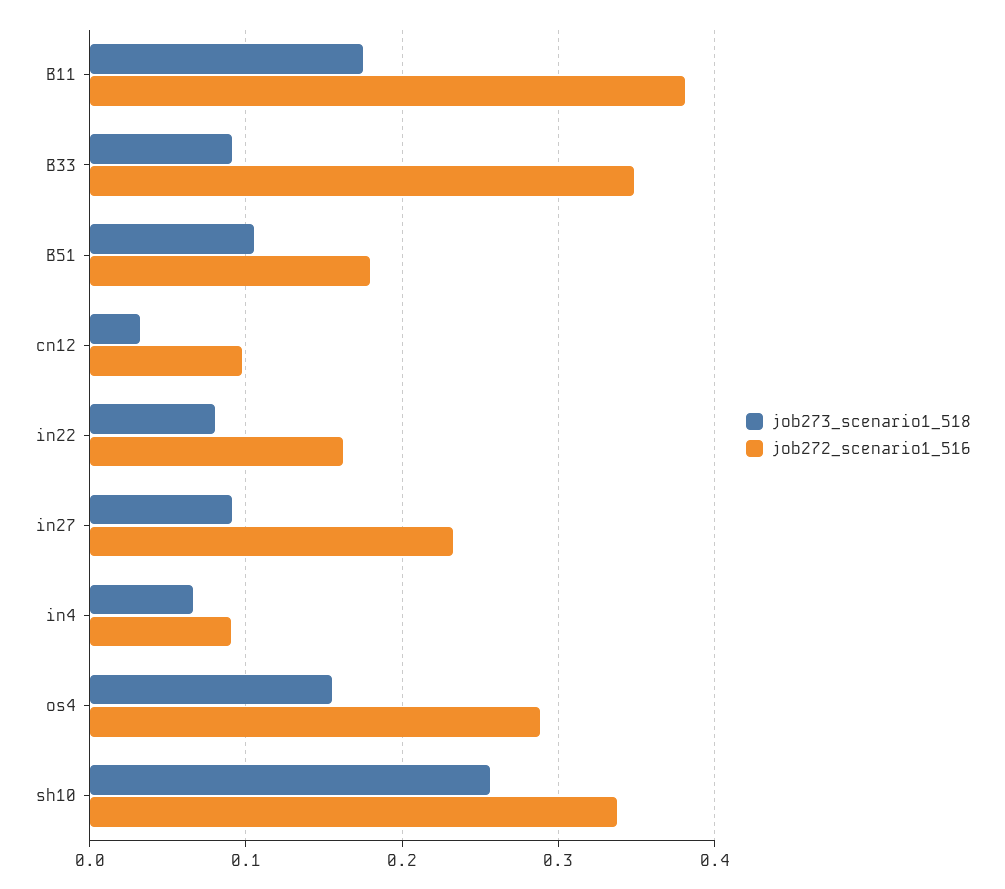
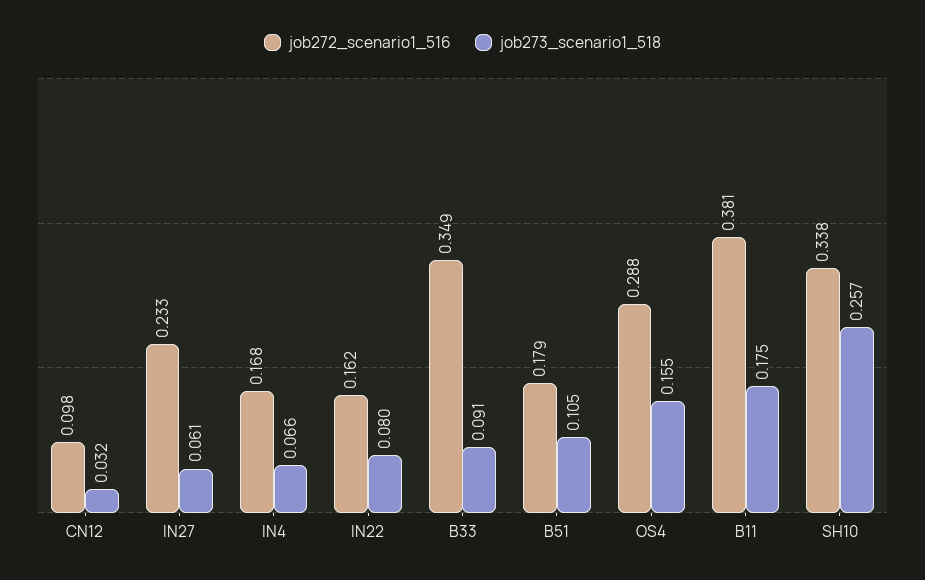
job273_scenario1_518, in27: 0.09 -> 0.061
job272_scenario1_516, in4: 0.09 -> 0.168

